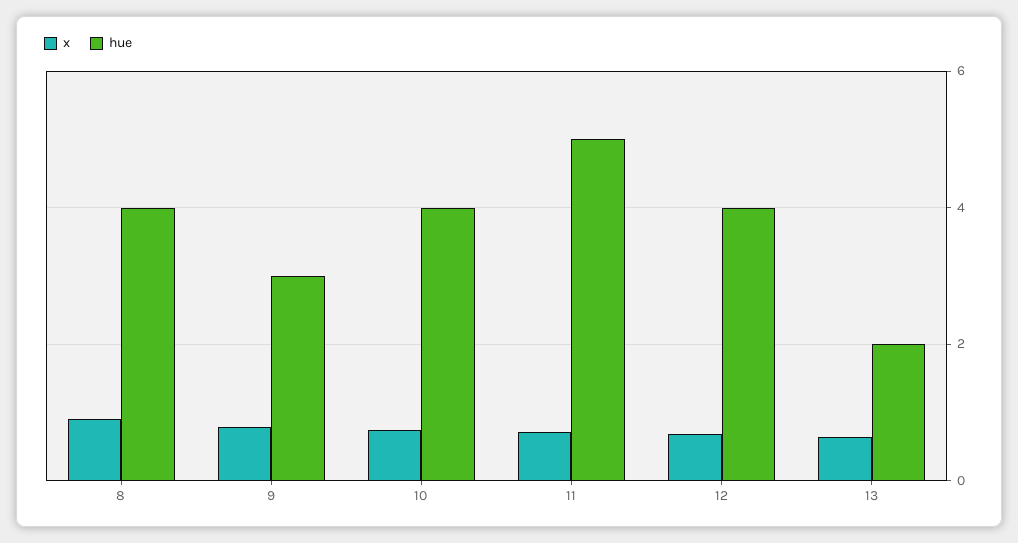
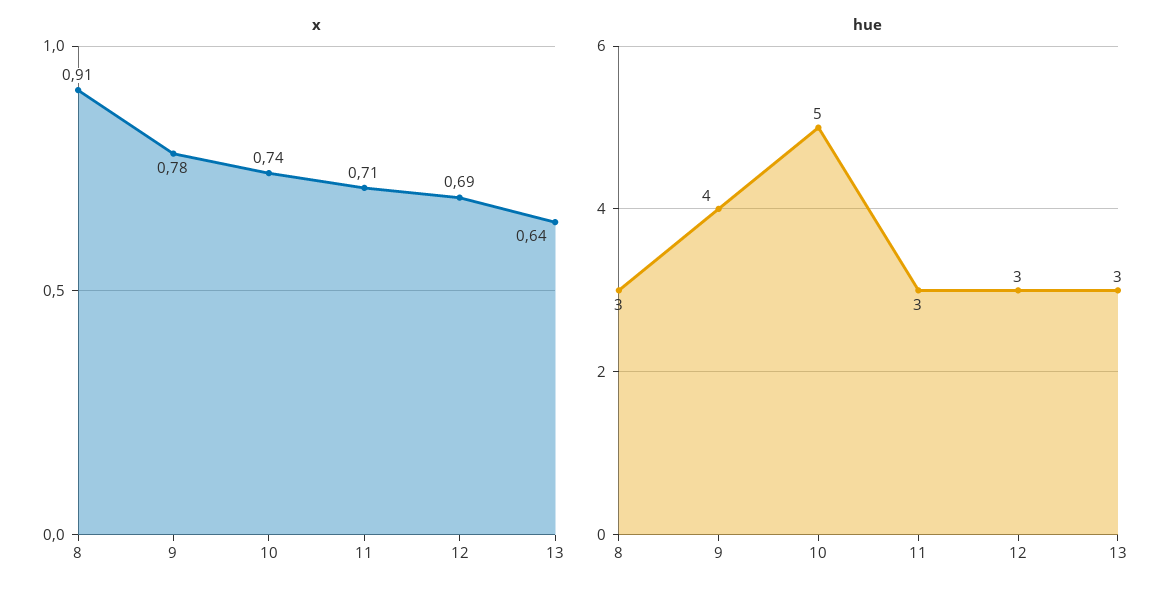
hue, 8: 4 -> 3
hue, 9: 3 -> 4
hue, 10: 4 -> 5
hue, 11: 5 -> 3
hue, 12: 4 -> 3
hue, 13: 2 -> 3

